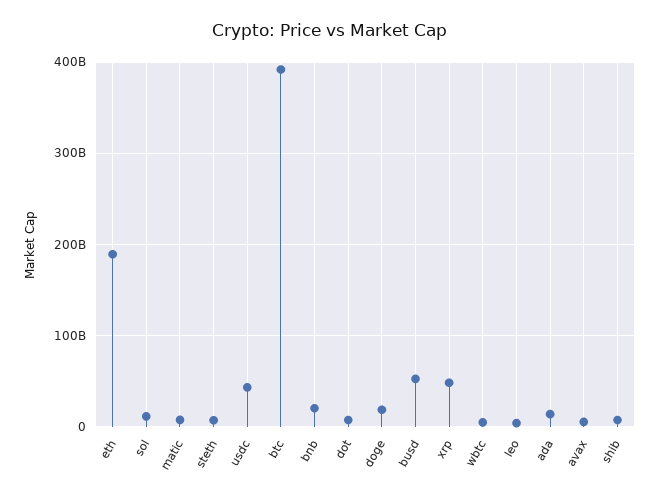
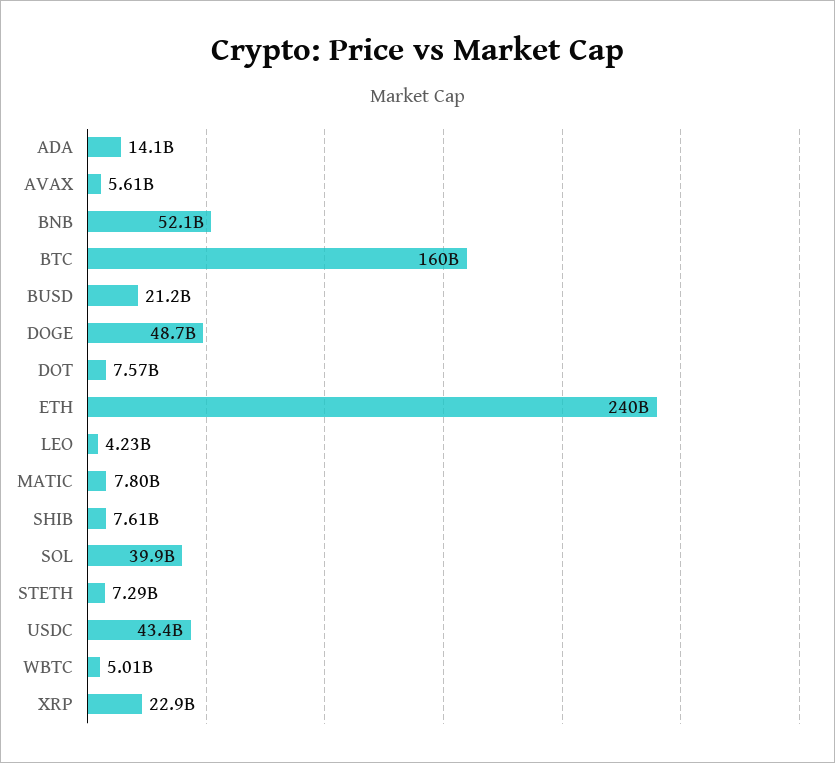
eth: 190000000000 -> 240000000000
sol: 10000000000 -> 39900000000
btc: 390000000000 -> 160000000000
bnb: 20000000000 -> 52100000000
doge: 20000000000 -> 48700000000
busd: 50000000000 -> 21200000000
xrp: 50000000000 -> 22900000000

